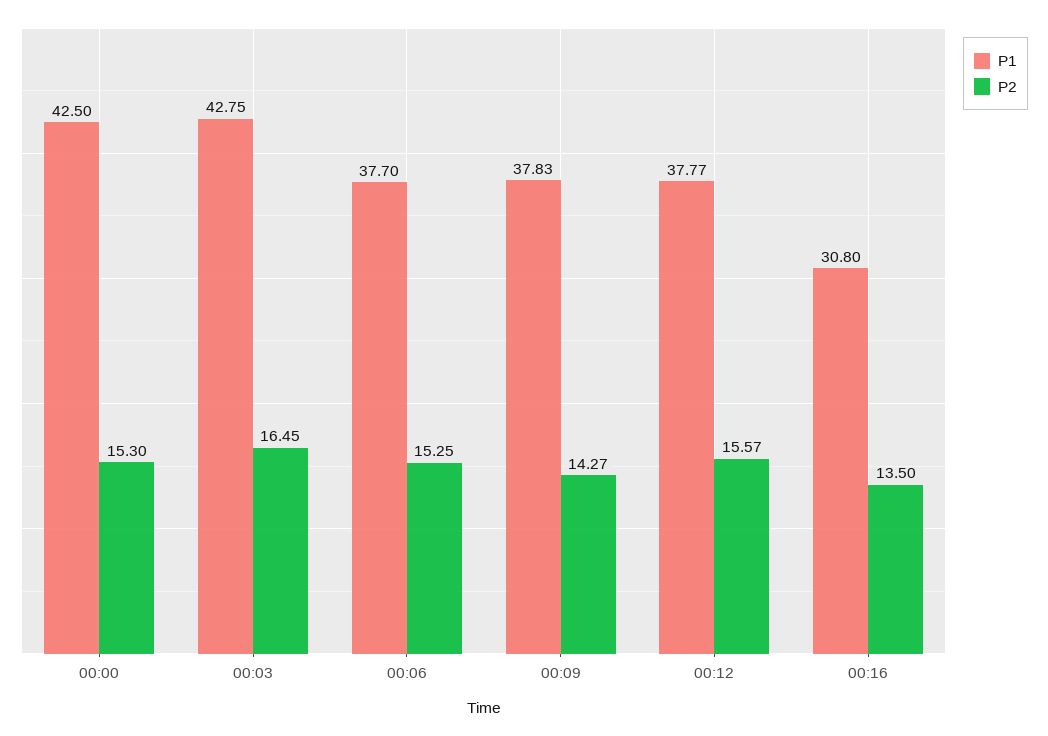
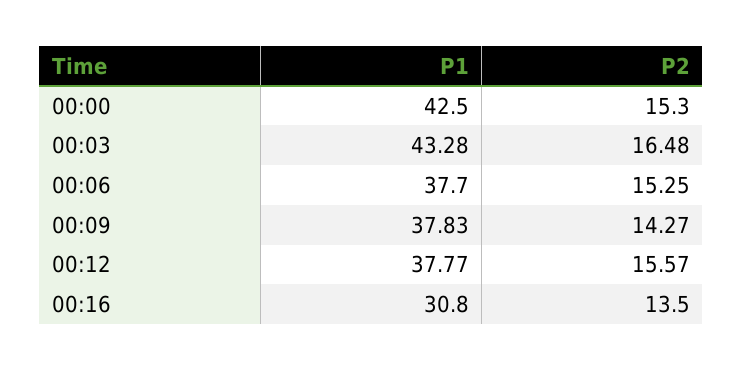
P1, 00:03: 42.75 -> 43.28
P2, 00:03: 16.45 -> 16.48

